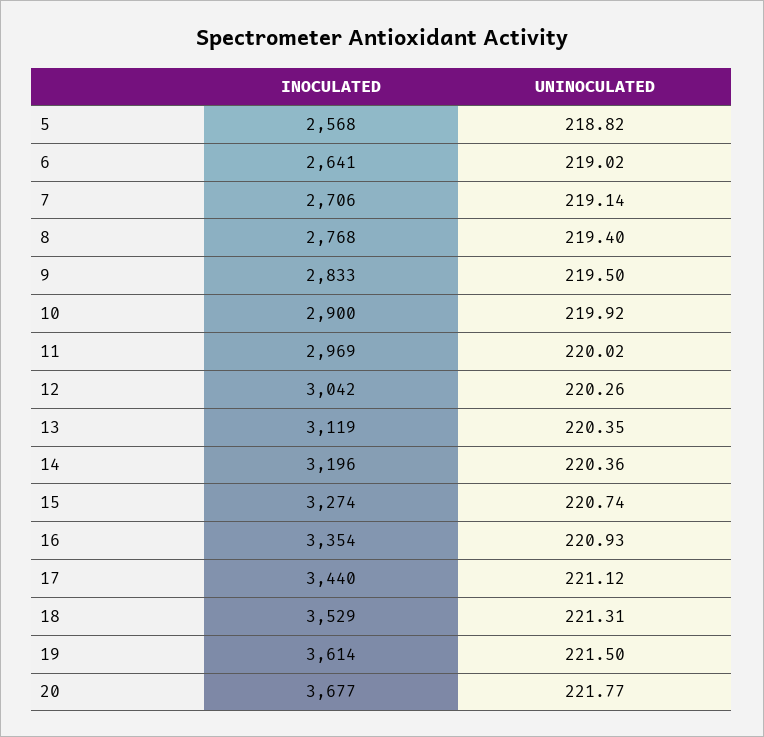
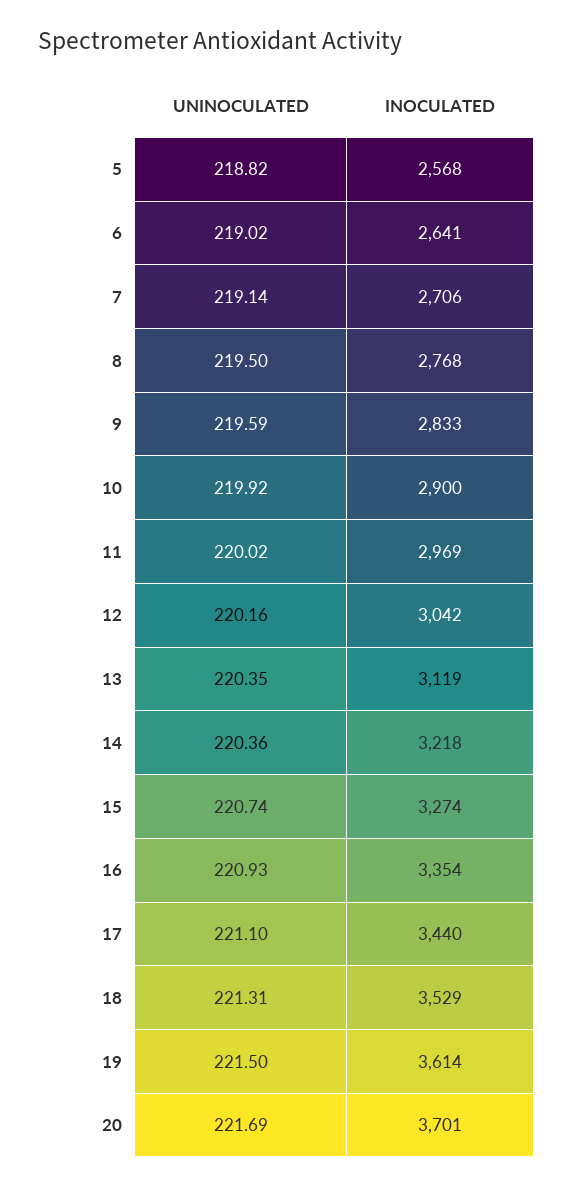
UNINOCULATED, 8: 219.4 -> 219.5
UNINOCULATED, 9: 219.5 -> 219.59
UNINOCULATED, 12: 220.26 -> 220.16
INOCULATED, 14: 3196 -> 3218
UNINOCULATED, 17: 221.12 -> 221.1
INOCULATED, 20: 3677 -> 3701
UNINOCULATED, 20: 221.77 -> 221.69

